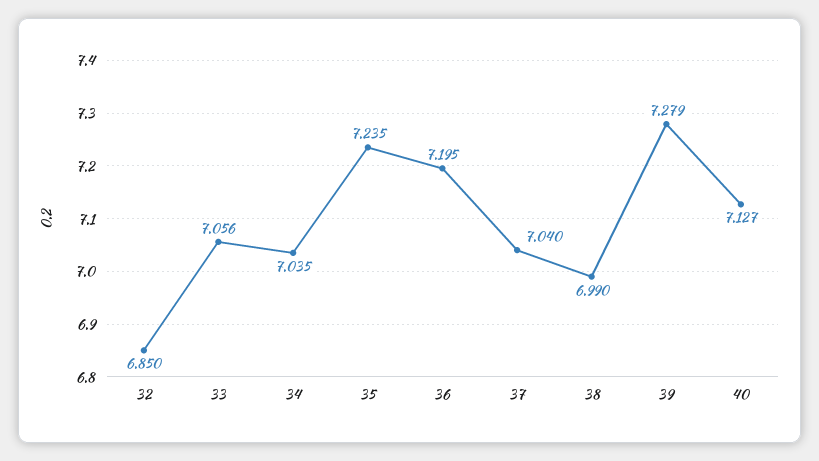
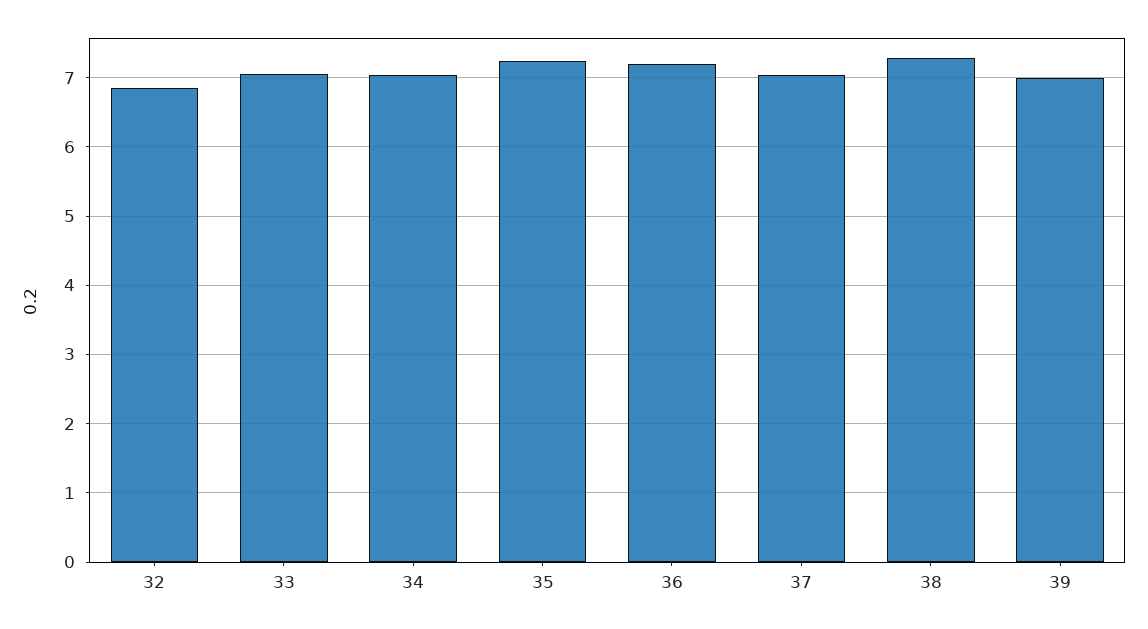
38: 6.99 -> 7.3
39: 7.279 -> 7
40: 7.127 -> none

